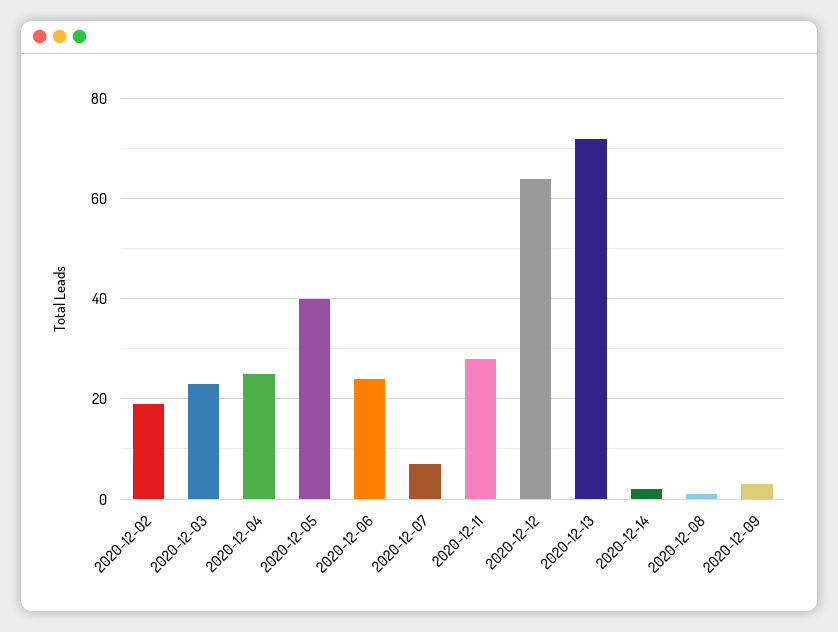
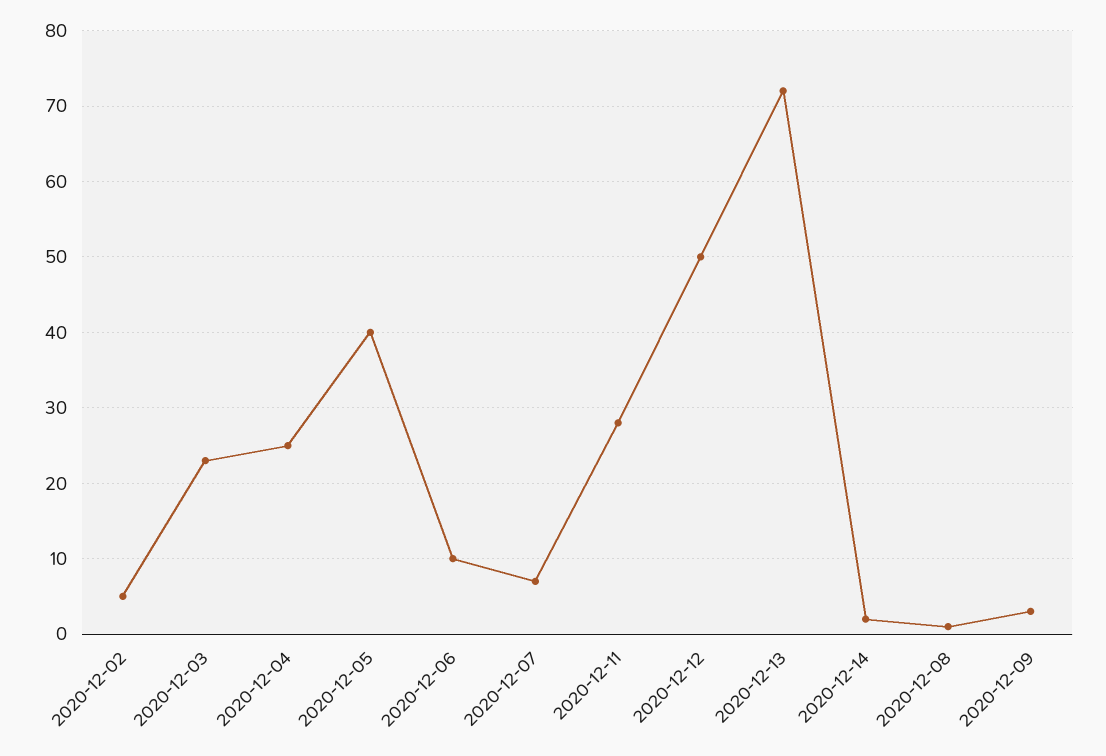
2020-12-02: 20 -> 5
2020-12-06: 25 -> 10
2020-12-12: 65 -> 50

